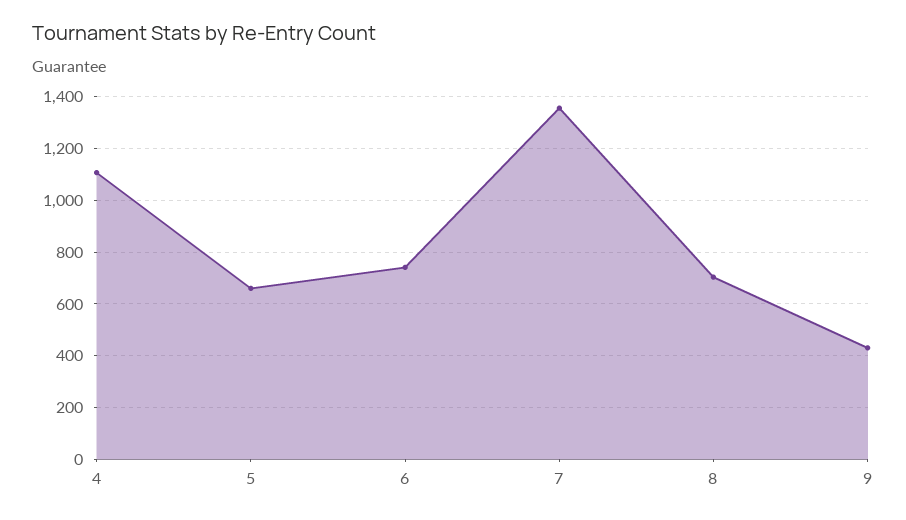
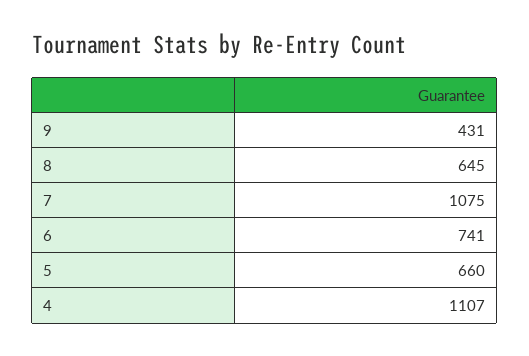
7: 1350 -> 1075
8: 700 -> 645

